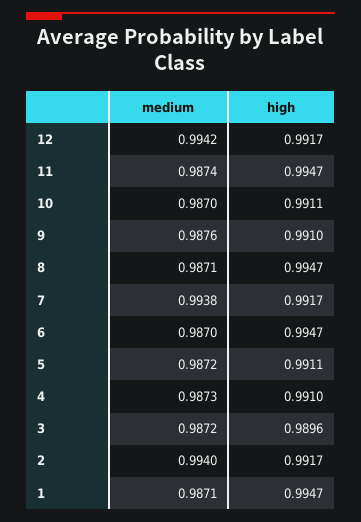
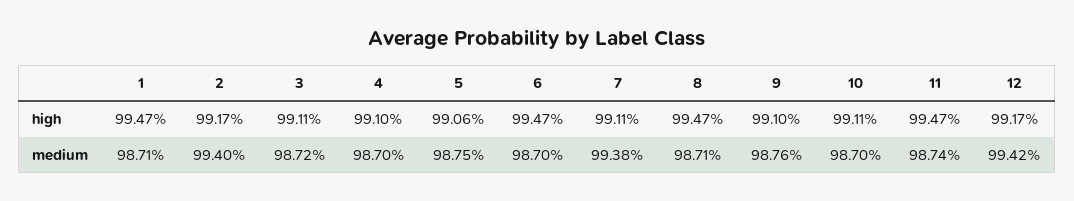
high, 7: 0.9917 -> 0.9911
medium, 5: 0.9872 -> 0.9875
high, 5: 0.9911 -> 0.9906
medium, 4: 0.9873 -> 0.987
high, 3: 0.9896 -> 0.9911

